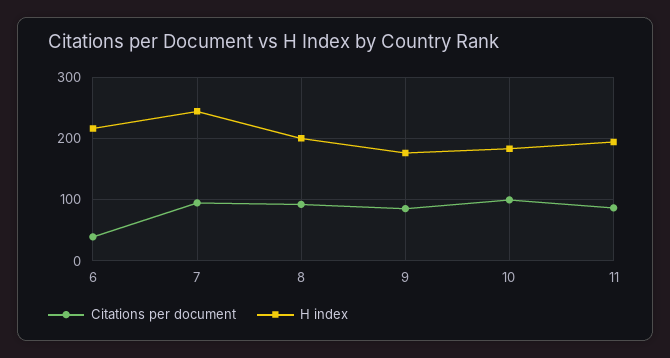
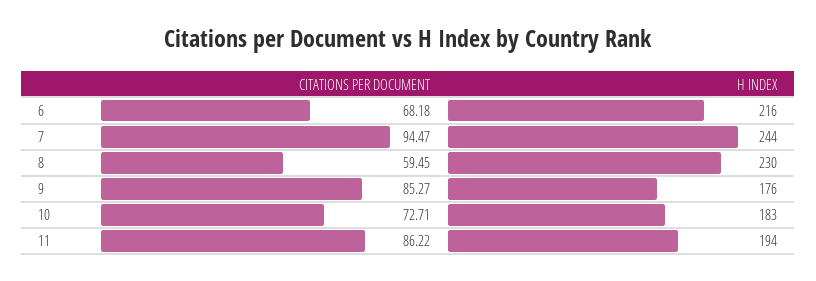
Citations per document, 6: 40 -> 68.18
Citations per document, 8: 90 -> 59.45
H index, 8: 200 -> 230
Citations per document, 10: 100 -> 72.71

